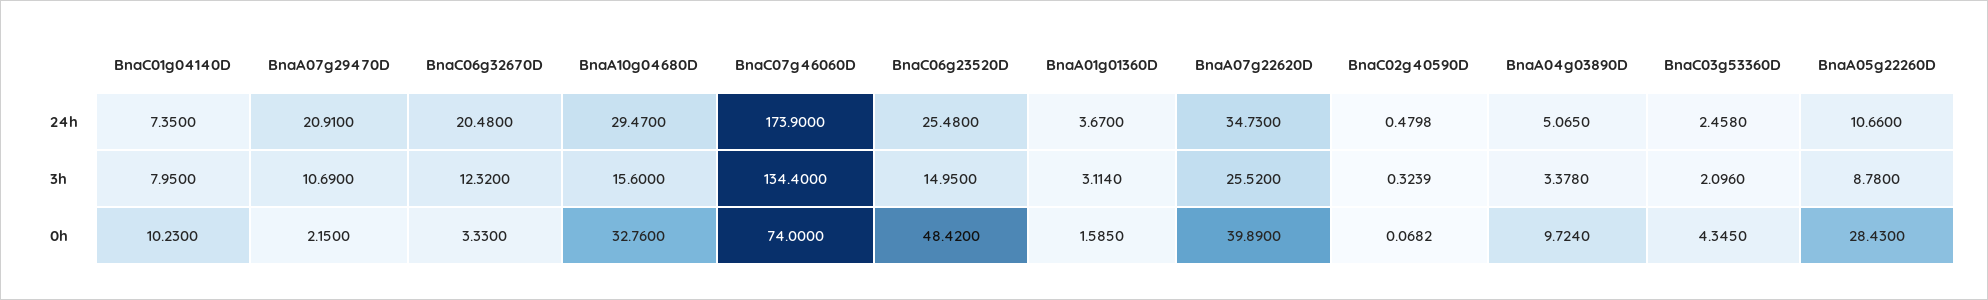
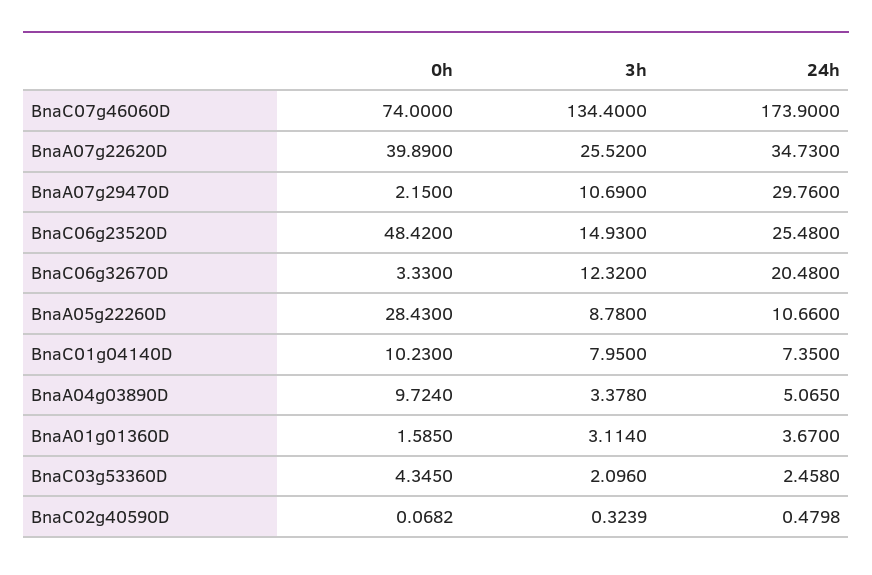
BnaA07g29470D, 24h: 20.91 -> 29.76
BnaA10g04680D, 24h: 29.47 -> none
BnaA10g04680D, 3h: 15.6 -> none
BnaC06g23520D, 3h: 14.95 -> 14.93
BnaA10g04680D, 0h: 32.76 -> none

